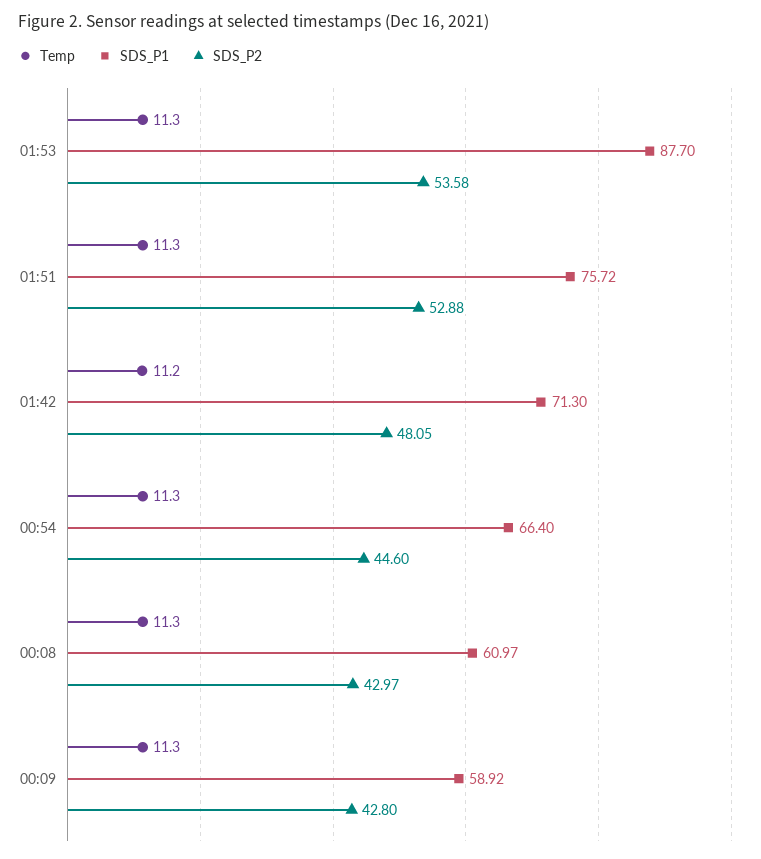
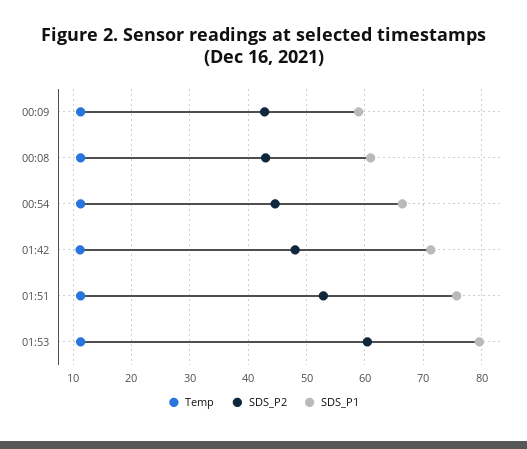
SDS_P1, 01:53: 87.7 -> 80
SDS_P2, 01:53: 53.58 -> 60

